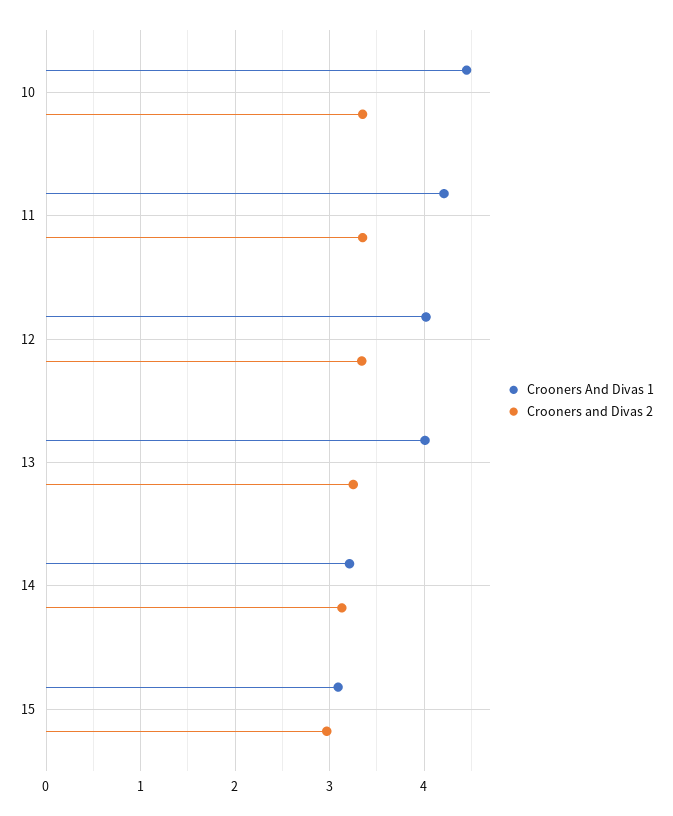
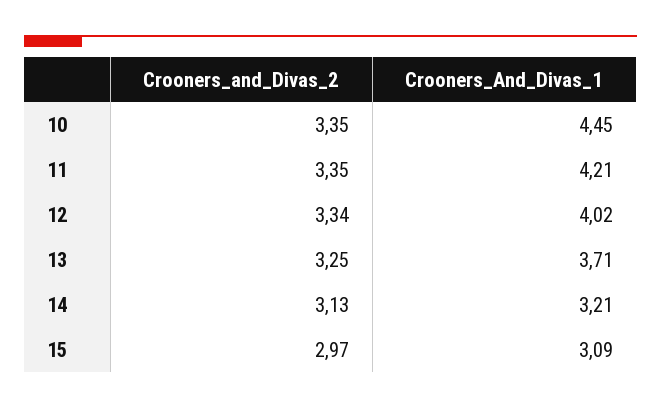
Crooners And Divas 1, 13: 4 -> 3.71

